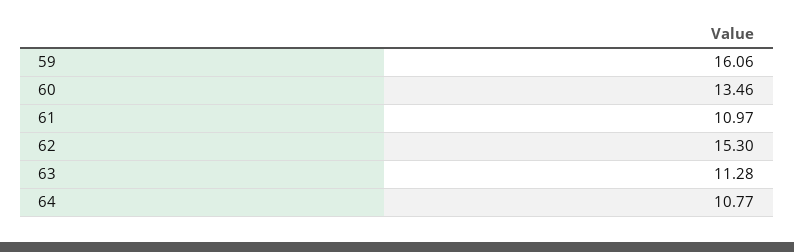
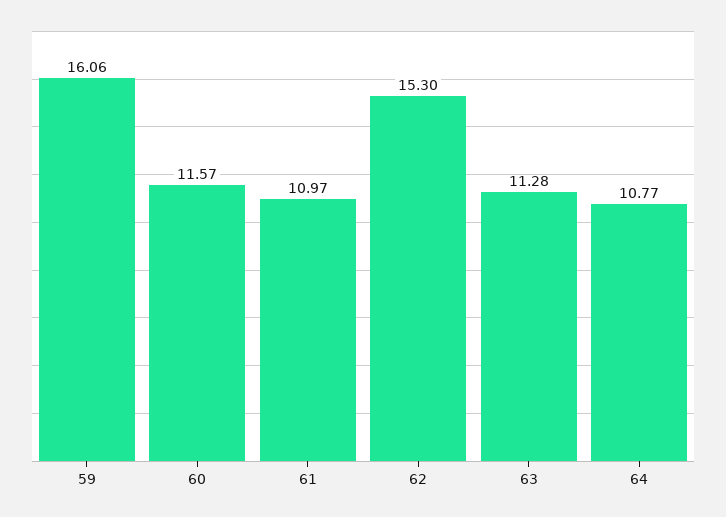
60: 13.46 -> 11.57

